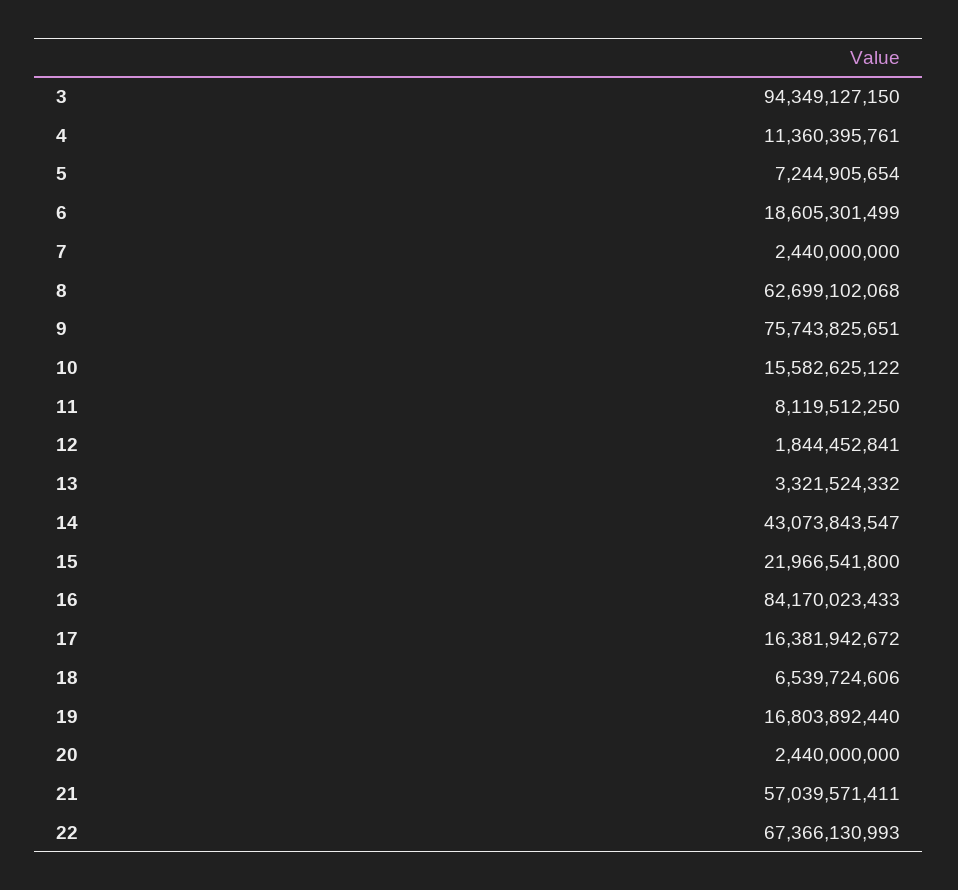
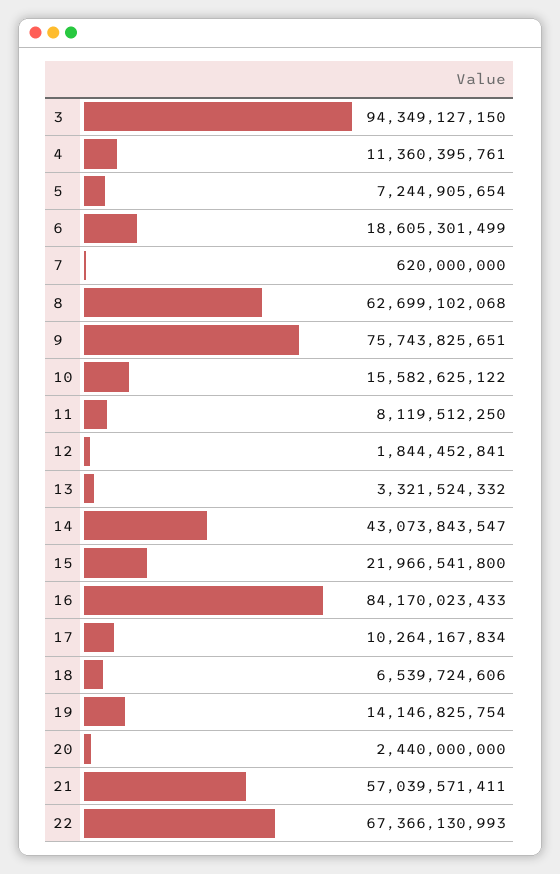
7: 2440000000 -> 620000000
17: 16381942672 -> 10264167834
19: 16803892440 -> 14146825754

